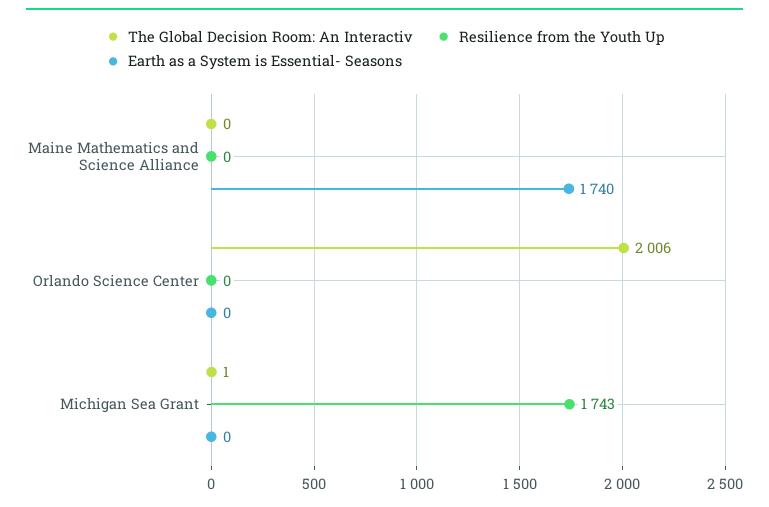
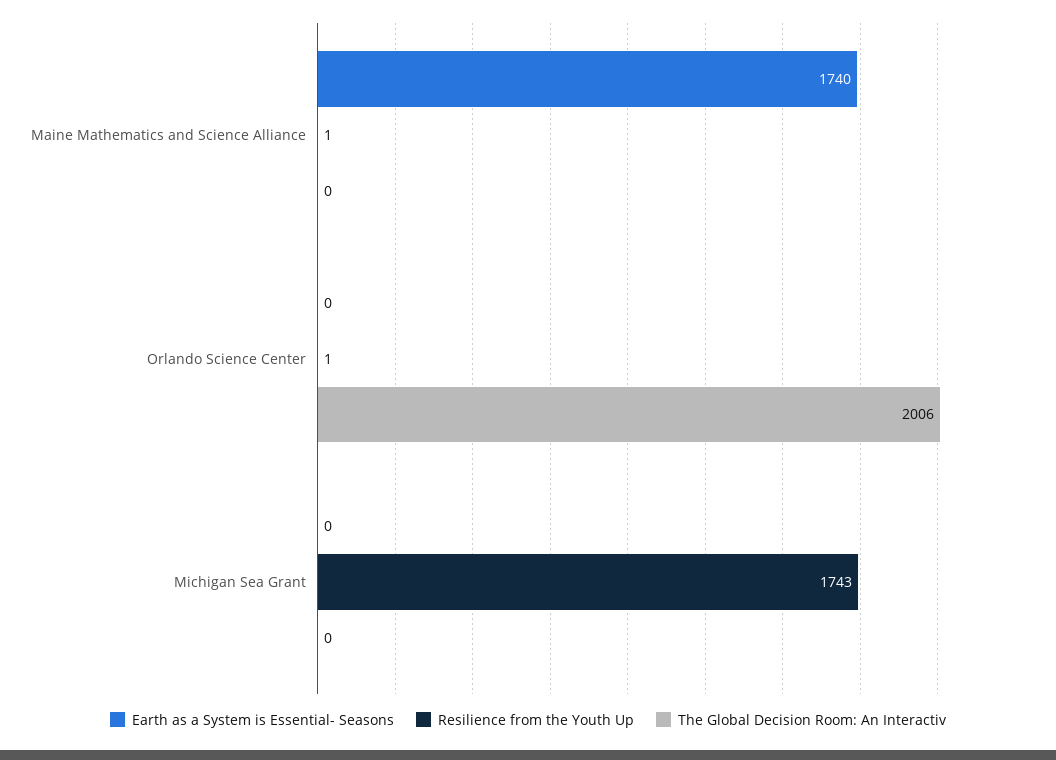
Resilience from the Youth Up, Maine Mathematics and Science Alliance: 0 -> 1
Resilience from the Youth Up, Orlando Science Center: 0 -> 1
The Global Decision Room: An Interactiv, Michigan Sea Grant: 1 -> 0

